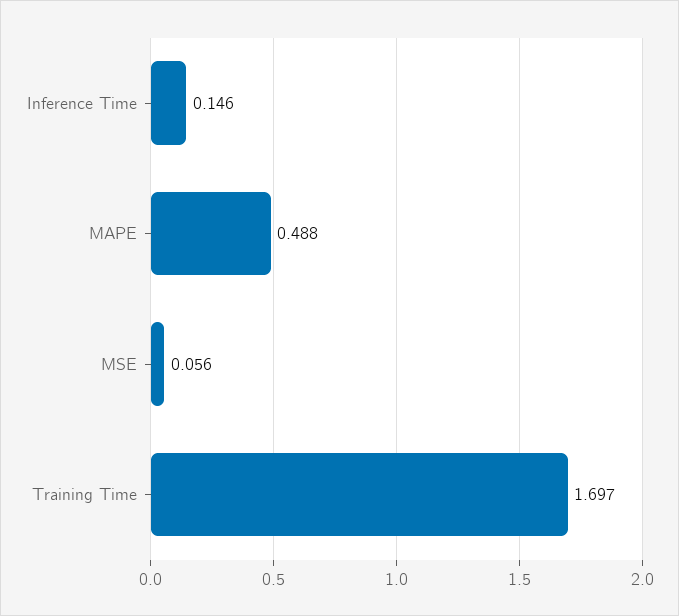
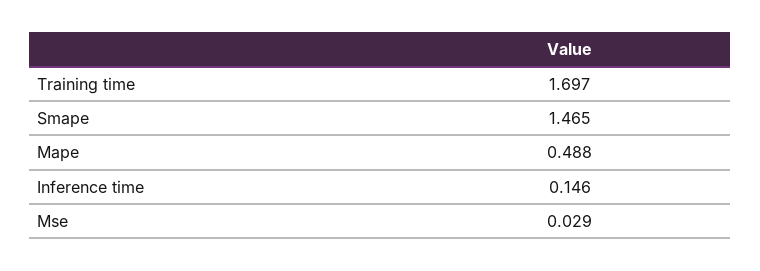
MSE: 0.056 -> 0.029
Smape: none -> 1.465

